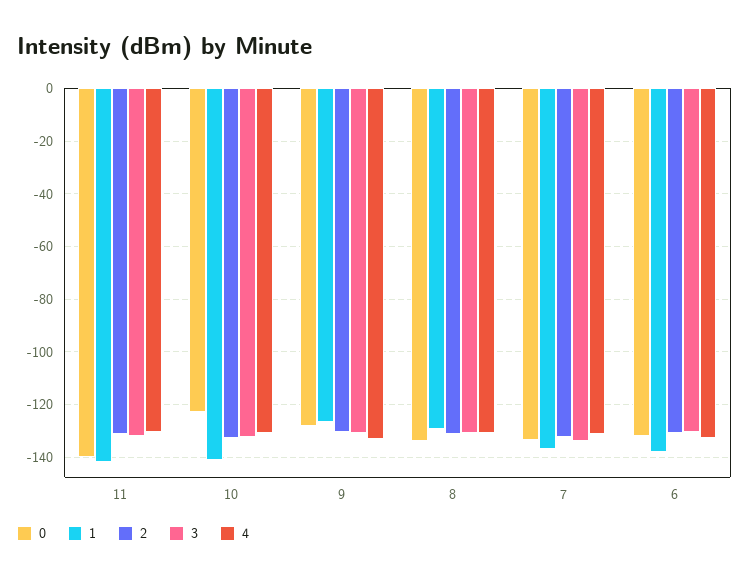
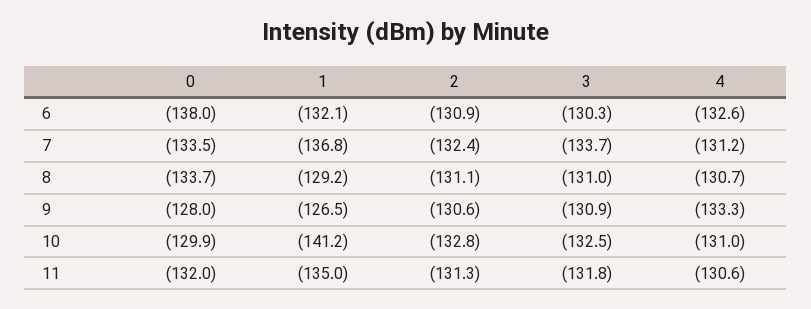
0, 11: -140 -> -132
1, 11: -142.5 -> -135
0, 10: -122.5 -> -129.9
0, 6: -132.5 -> -138
1, 6: -137.5 -> -132.1

